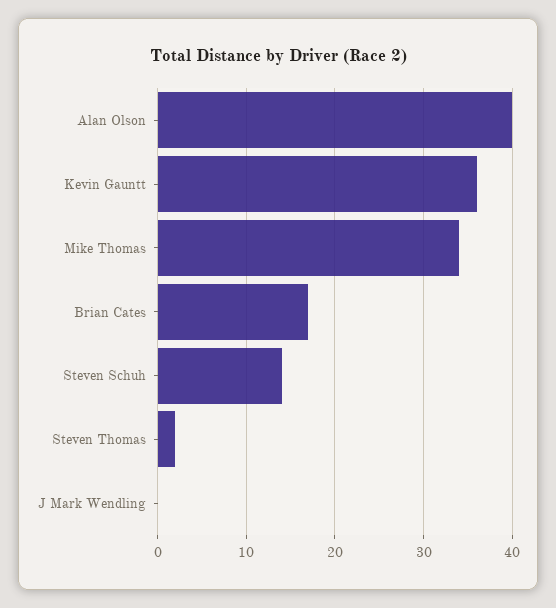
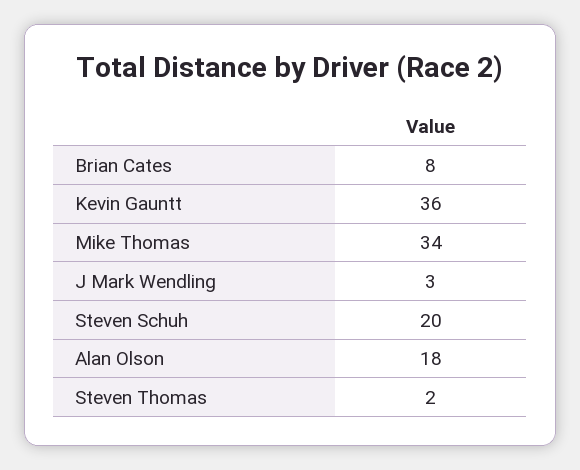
Alan Olson: 40 -> 18
Brian Cates: 17 -> 8
Steven Schuh: 14 -> 20
J Mark Wendling: 0 -> 3

